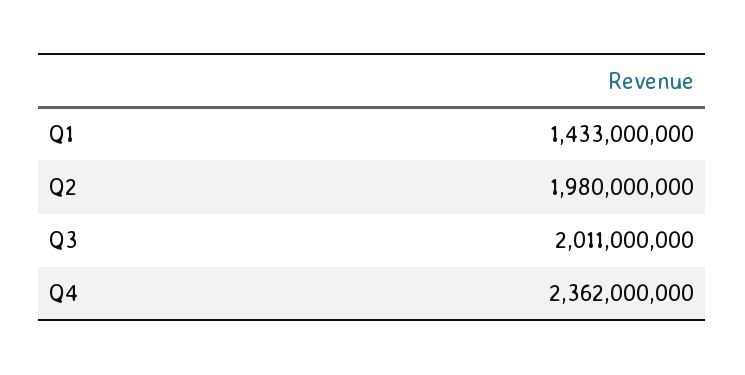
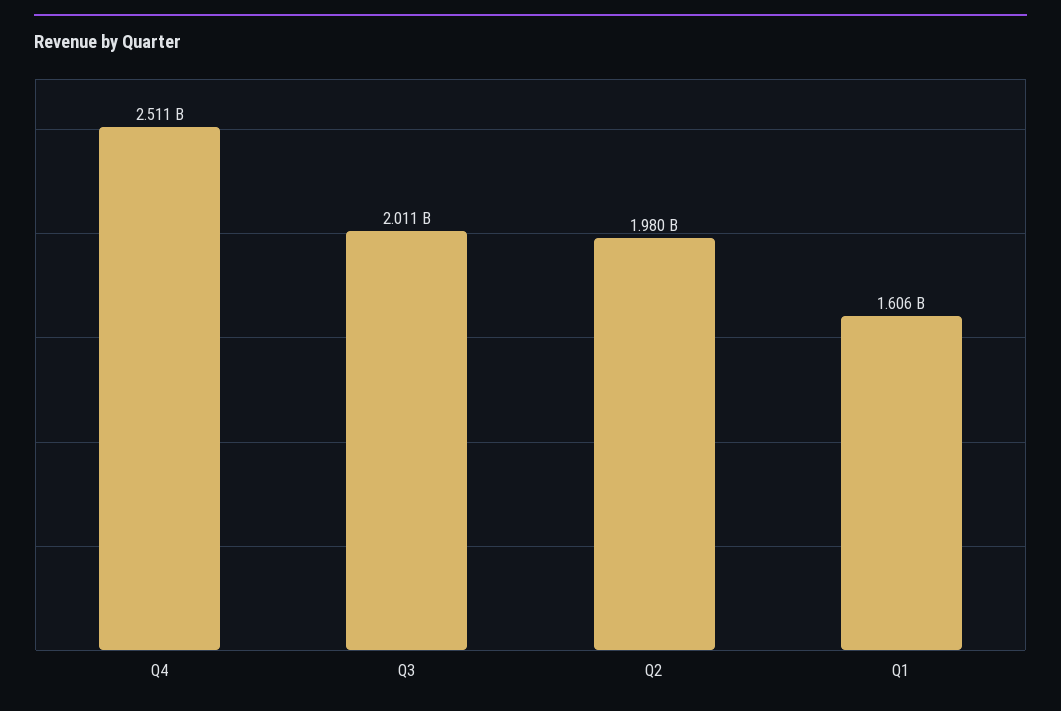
Q1: 1433000000 -> 1606000000
Q4: 2362000000 -> 2511000000

